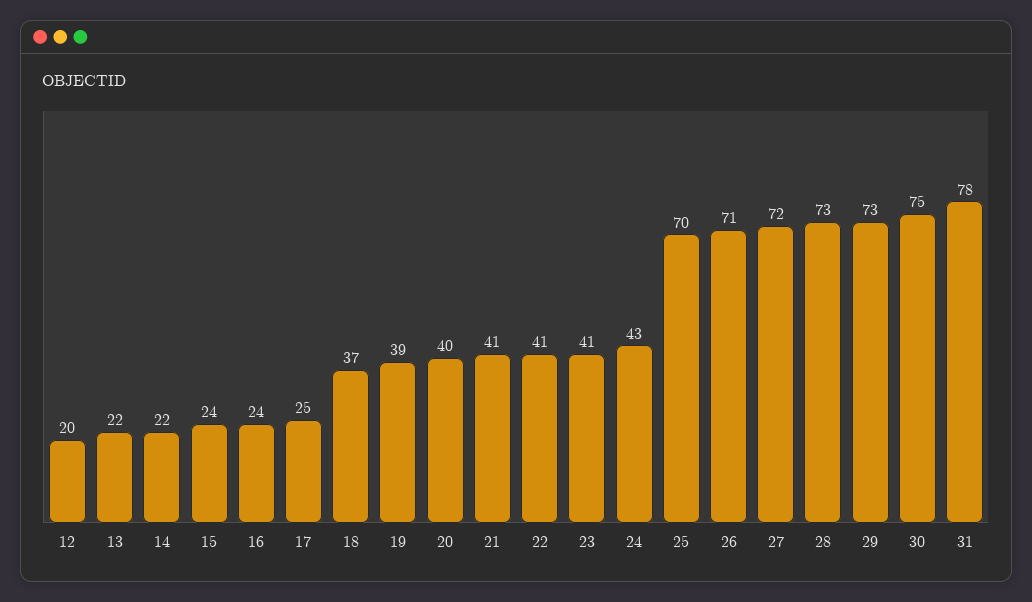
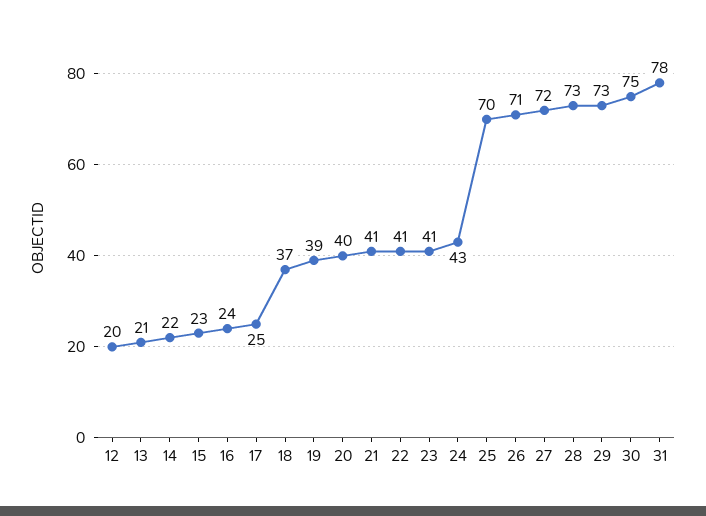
13: 22 -> 21
15: 24 -> 23

